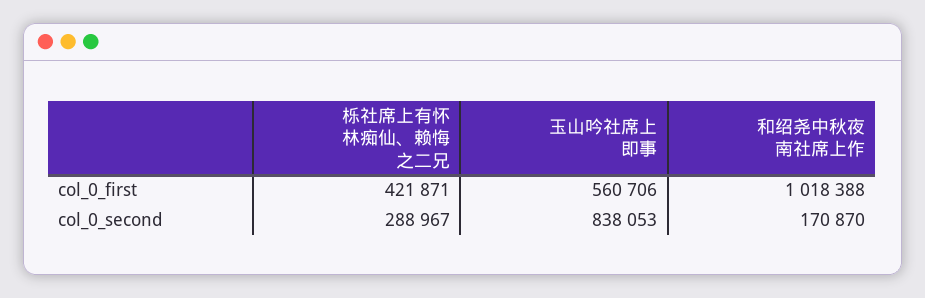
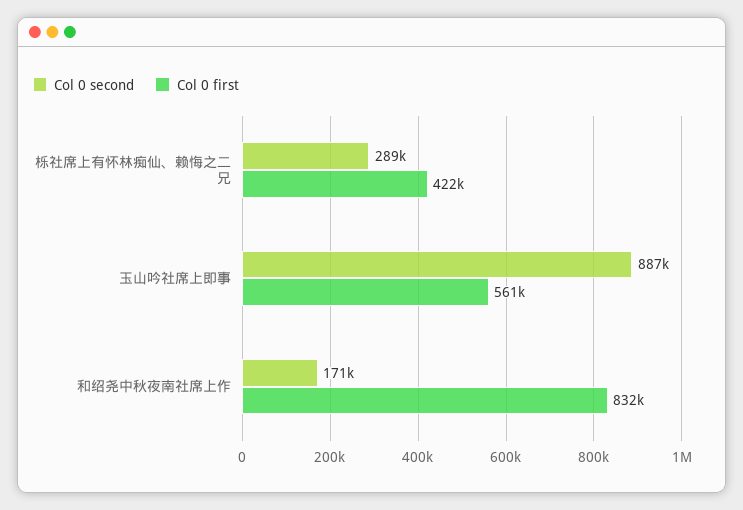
col_0_first, 和绍尧中秋夜南社席上作: 1018388 -> 832000
col_0_second, 玉山吟社席上即事: 838053 -> 887000

